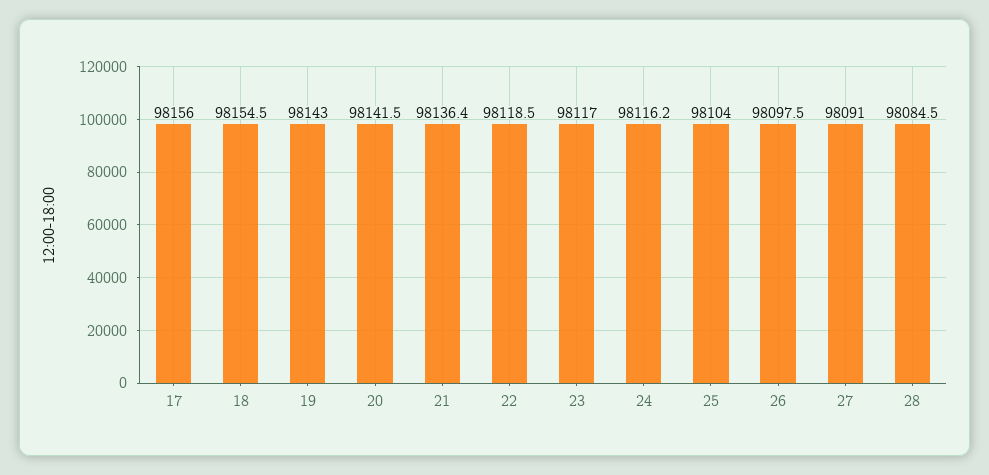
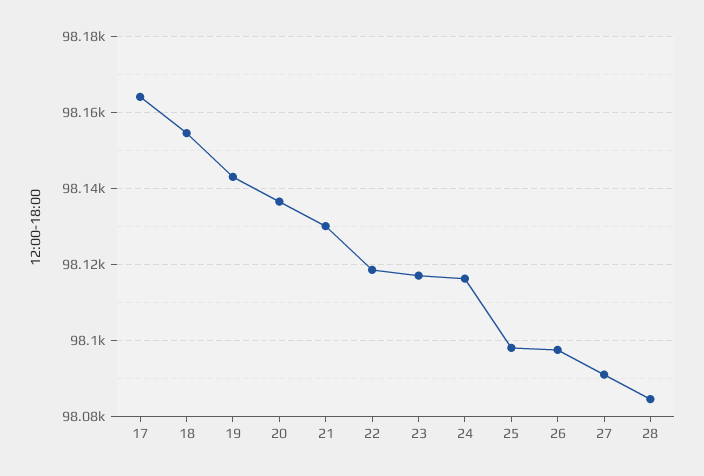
17: 98156 -> 98164
20: 98141.5 -> 98136
21: 98136.4 -> 98130
25: 98104 -> 98098

